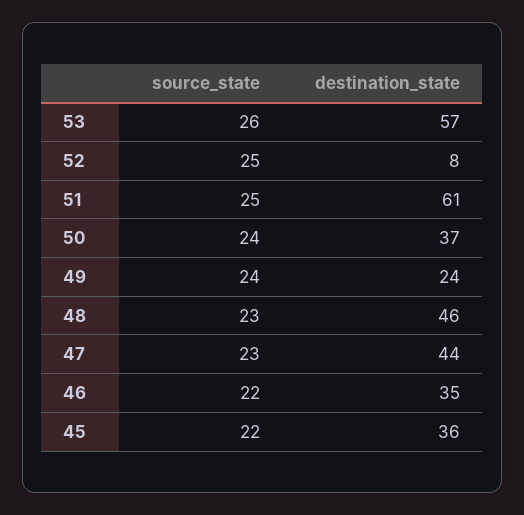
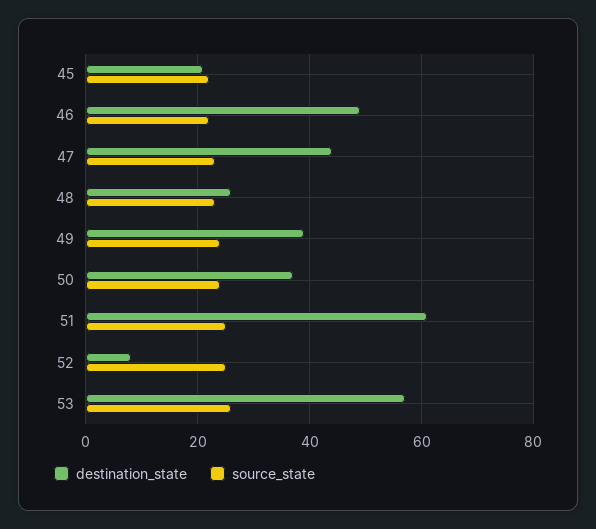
destination_state, 49: 24 -> 40
destination_state, 48: 46 -> 25
destination_state, 46: 35 -> 50
destination_state, 45: 36 -> 20

